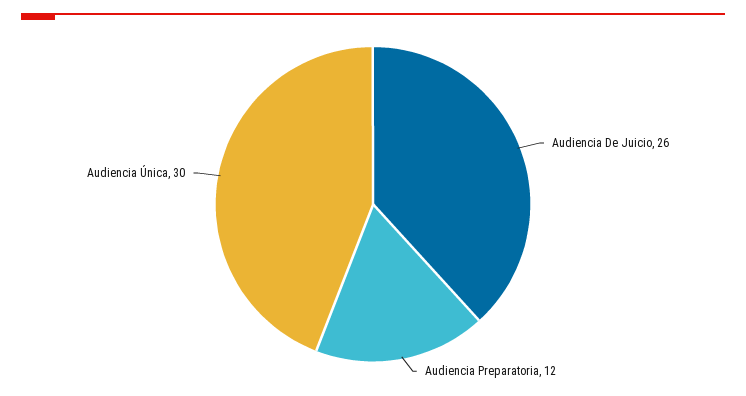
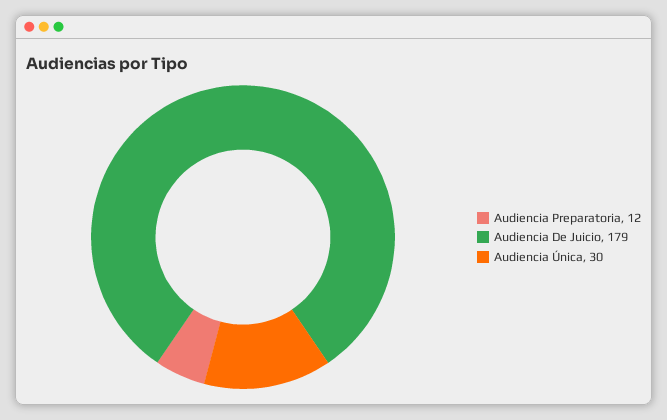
Audiencia De Juicio: 26 -> 179

